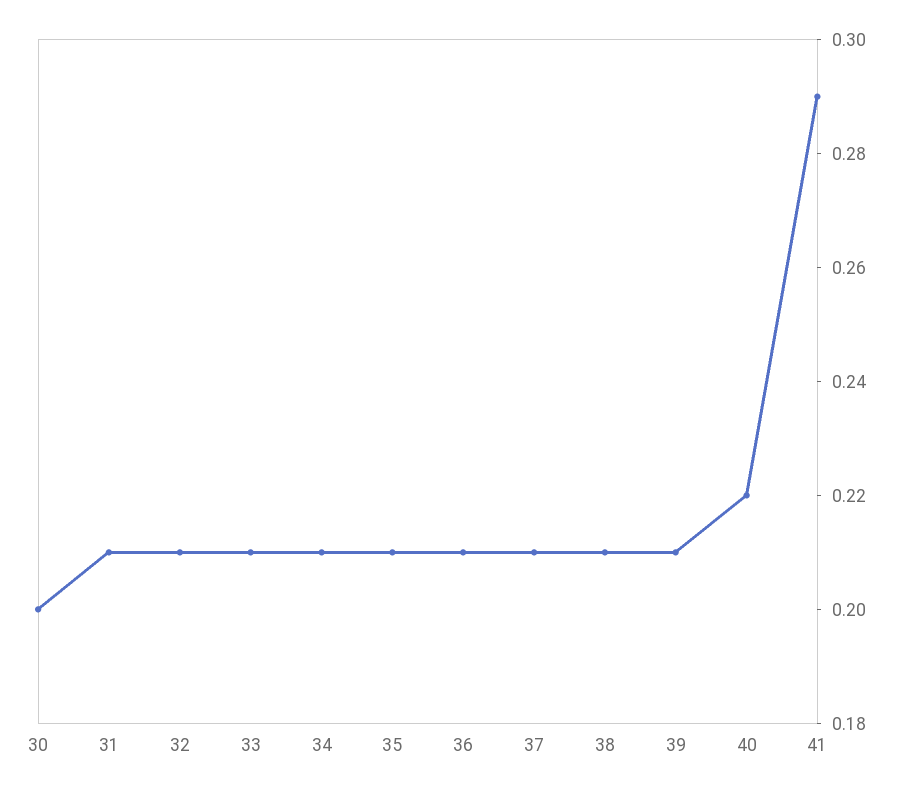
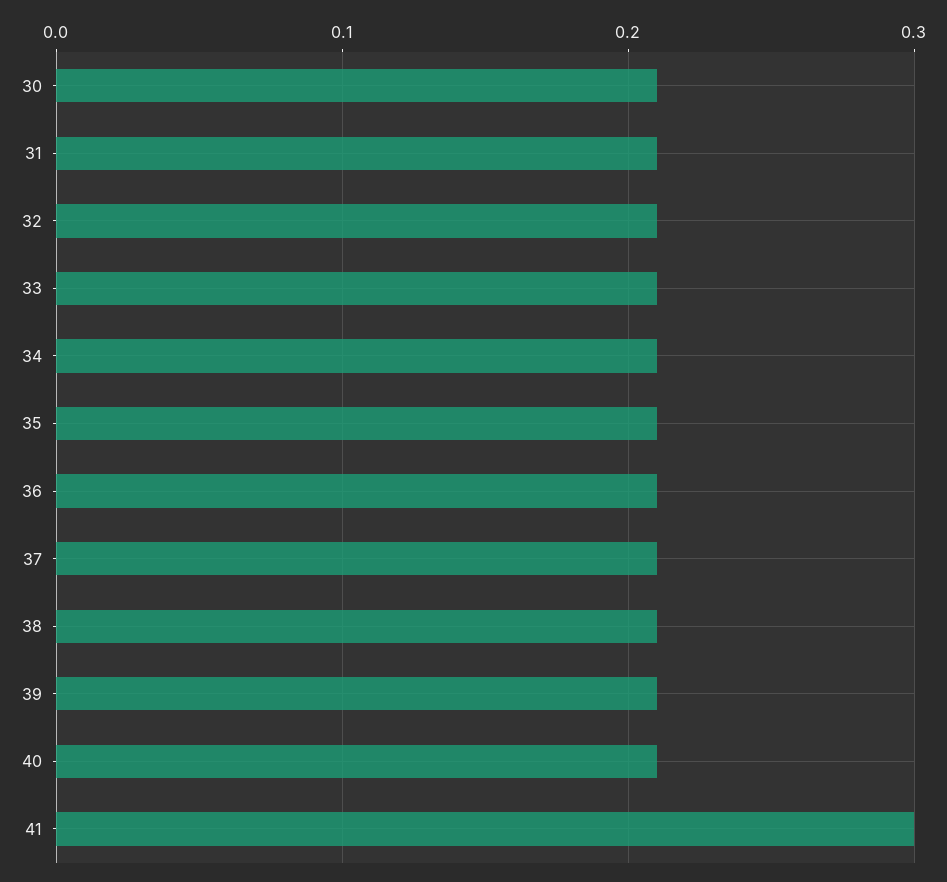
30: 0.2 -> 0.21
40: 0.22 -> 0.21
41: 0.29 -> 0.3

